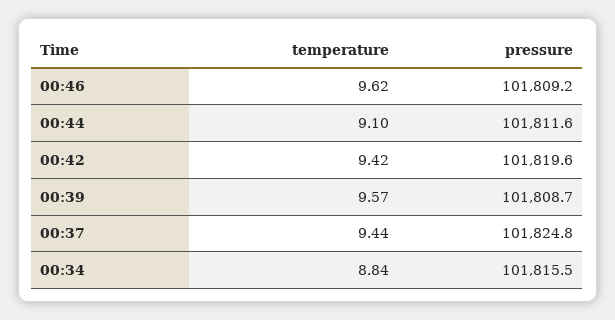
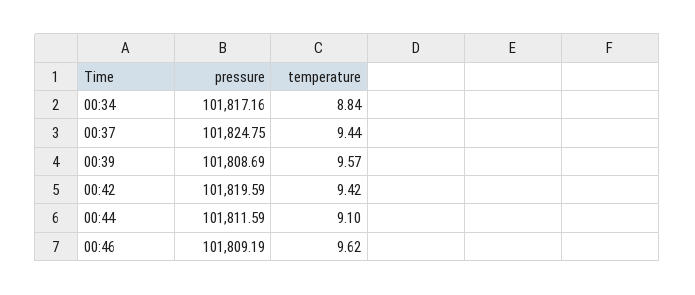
pressure, 00:34: 101815.5 -> 101817.16

